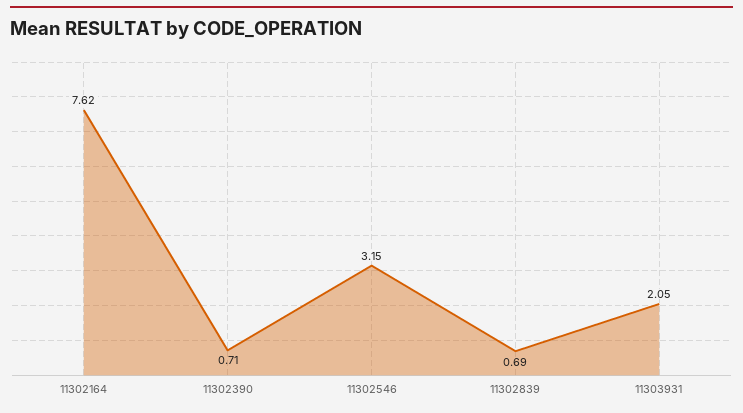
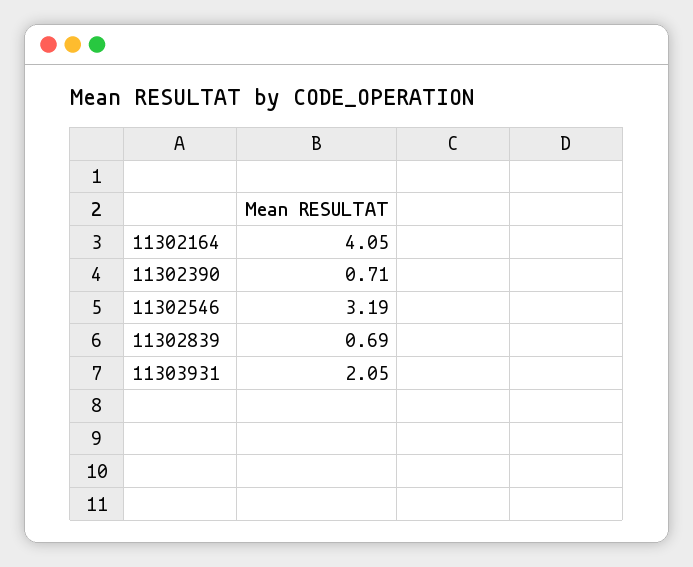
11302164: 7.62 -> 4.05
11302546: 3.15 -> 3.19

